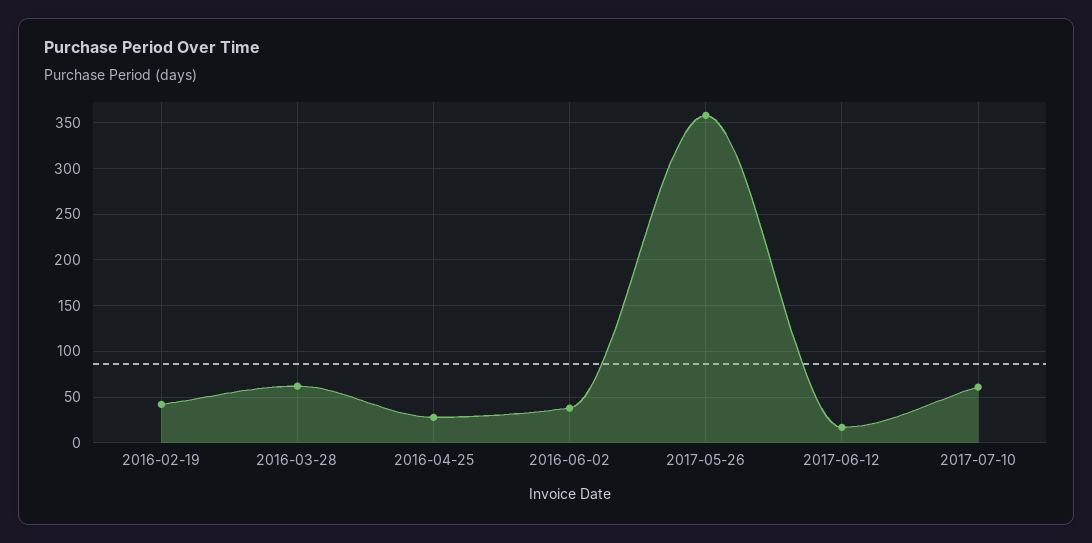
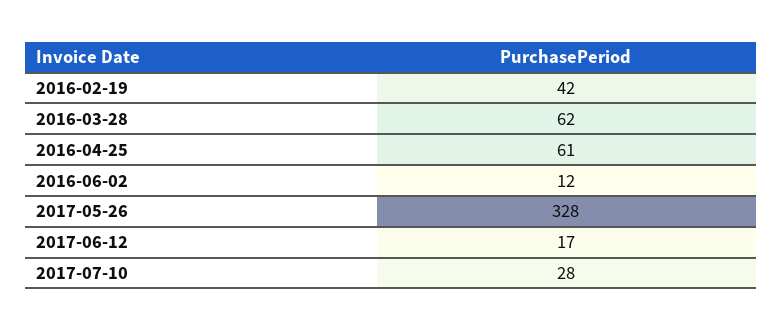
2016-04-25: 30 -> 61
2016-06-02: 40 -> 12
2017-05-26: 360 -> 328
2017-07-10: 60 -> 28

